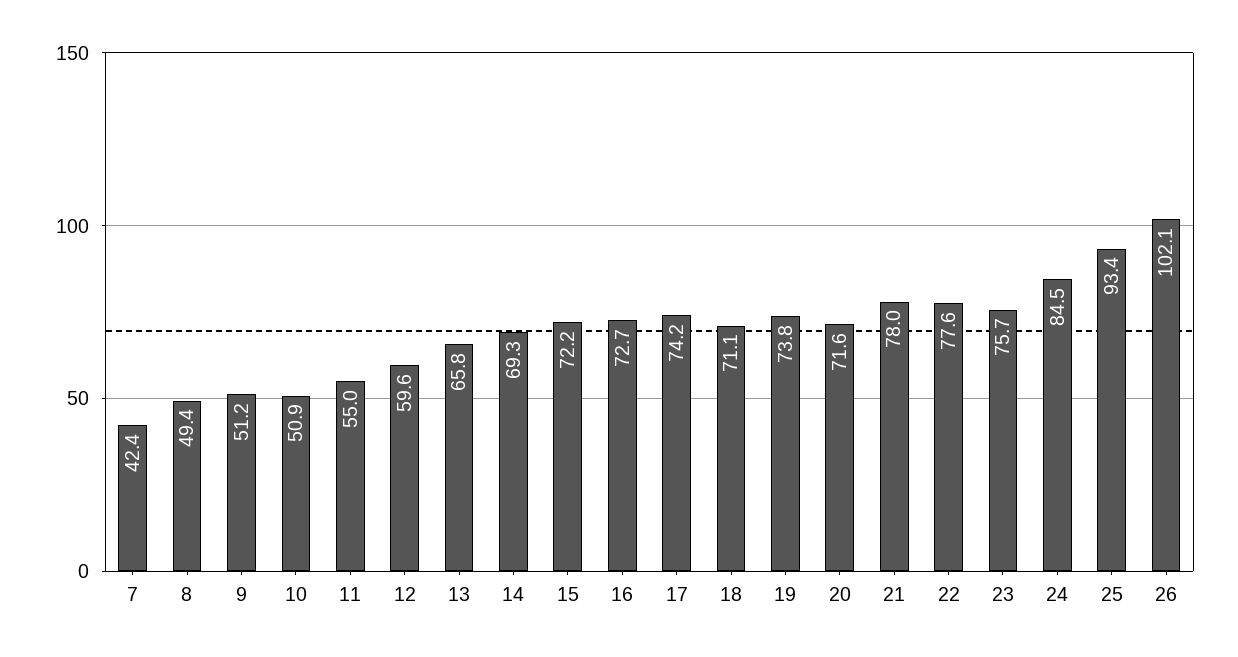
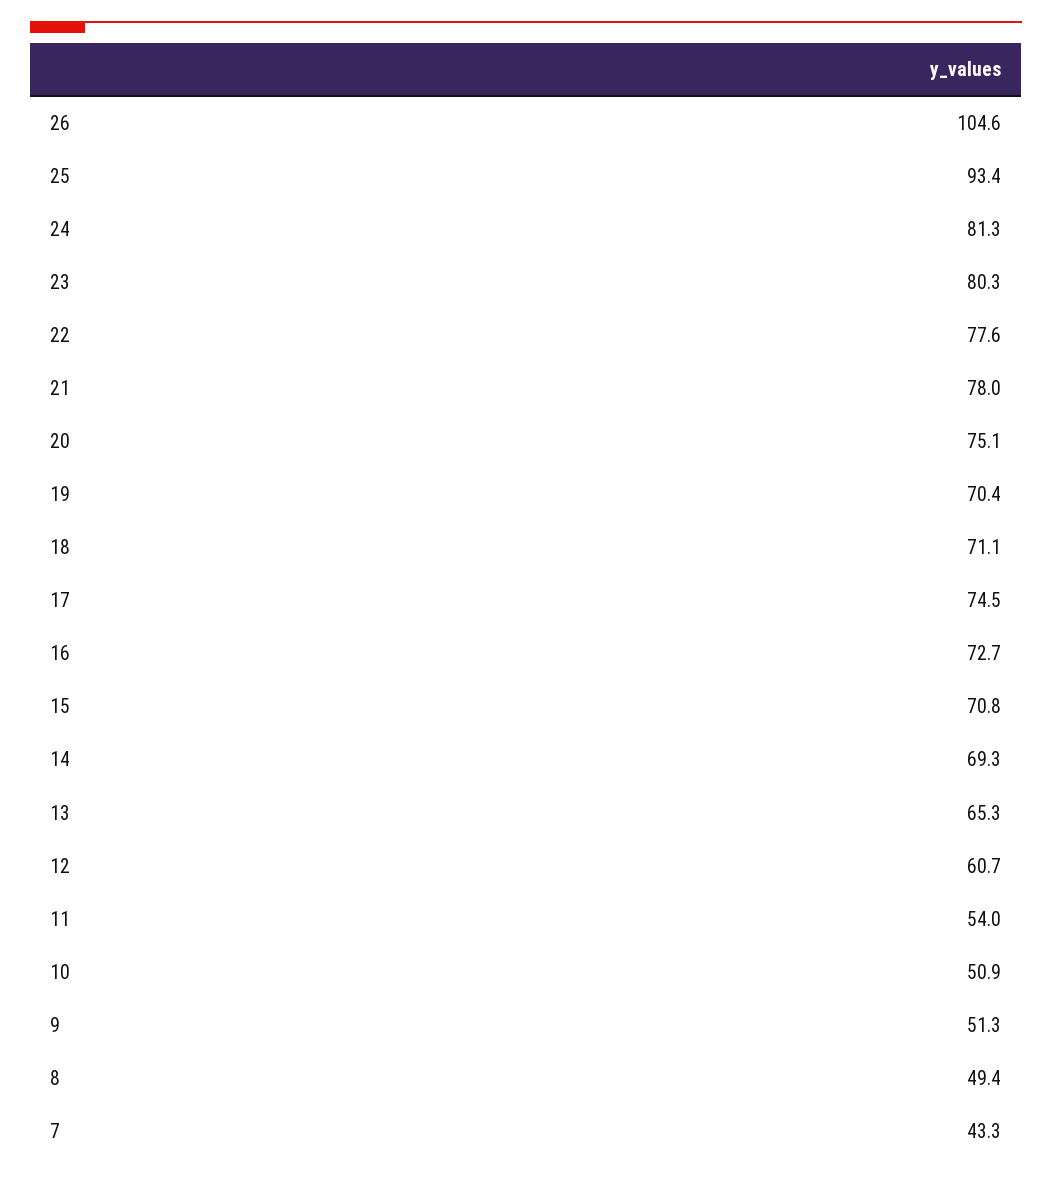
7: 42.4 -> 43.3
9: 51.2 -> 51.3
11: 55 -> 54
12: 59.6 -> 60.7
13: 65.8 -> 65.3
15: 72.2 -> 70.8
17: 74.2 -> 74.5
19: 73.8 -> 70.4
20: 71.6 -> 75.1
23: 75.7 -> 80.3
24: 84.5 -> 81.3
26: 102.1 -> 104.6

